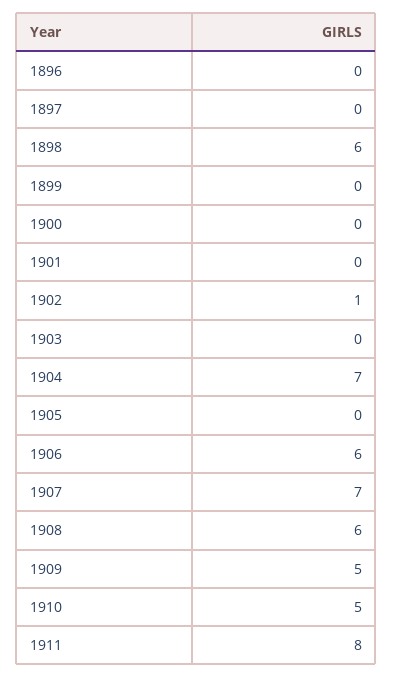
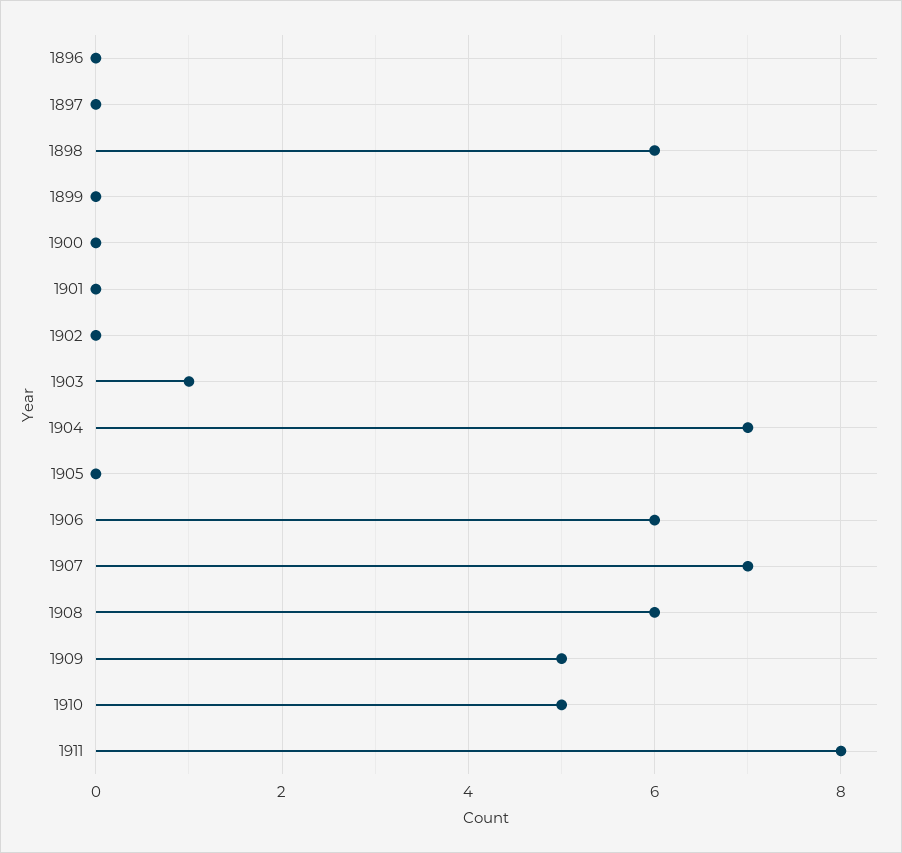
1902: 1 -> 0
1903: 0 -> 1

